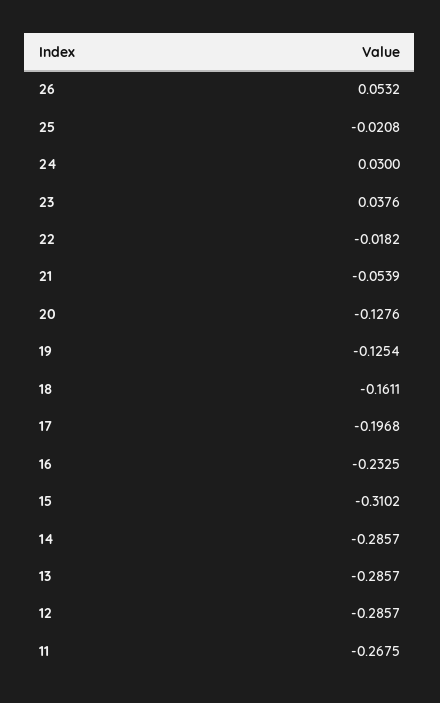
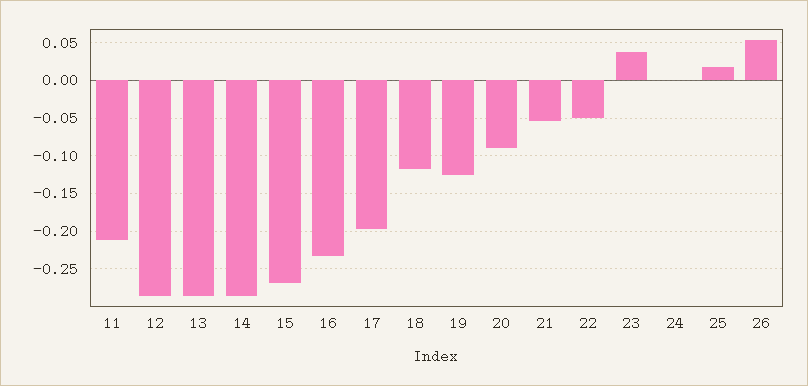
25: -0.0208 -> 0.02
24: 0.03 -> 0
22: -0.0182 -> -0.05
20: -0.1276 -> -0.09
18: -0.1611 -> -0.12
15: -0.3102 -> -0.27
11: -0.2675 -> -0.21

